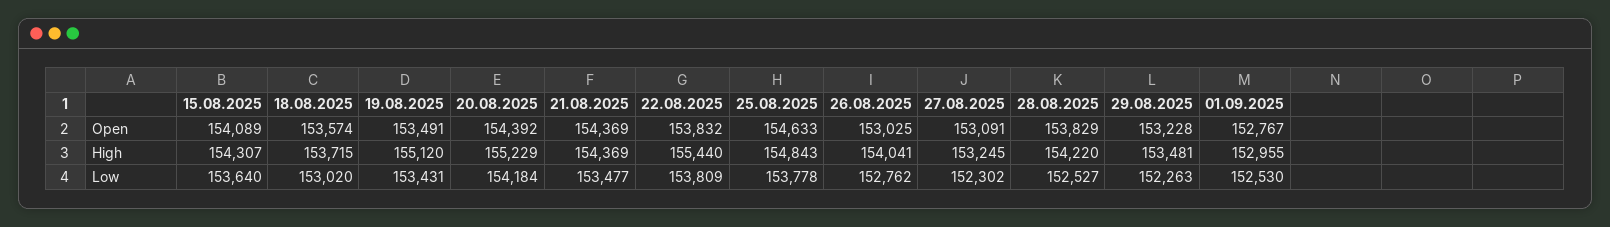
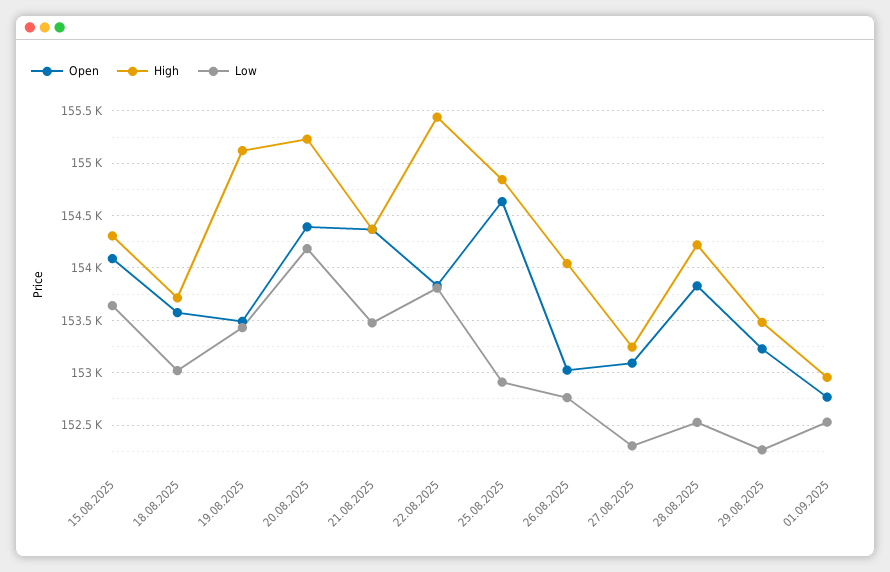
Low, 25.08.2025: 153778 -> 152900

